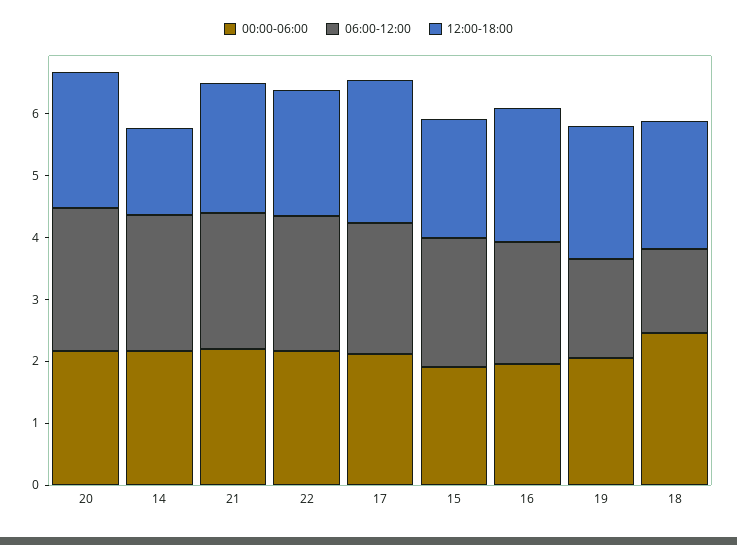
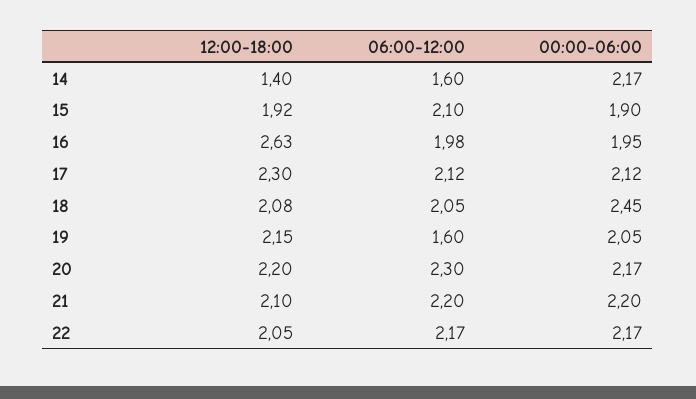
06:00-12:00, 14: 2.2 -> 1.6
12:00-18:00, 16: 2.2 -> 2.63
06:00-12:00, 18: 1.4 -> 2.05

